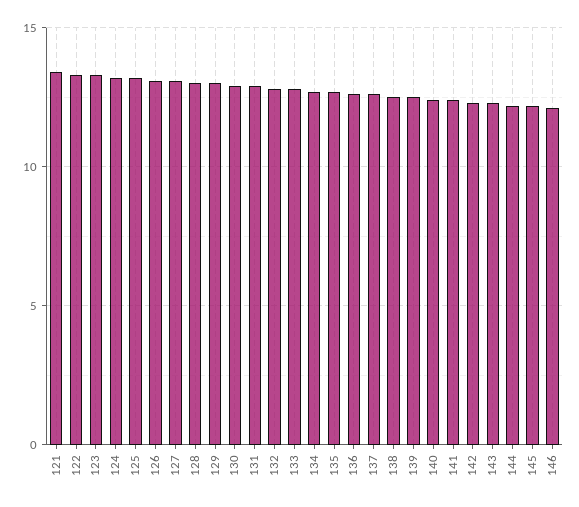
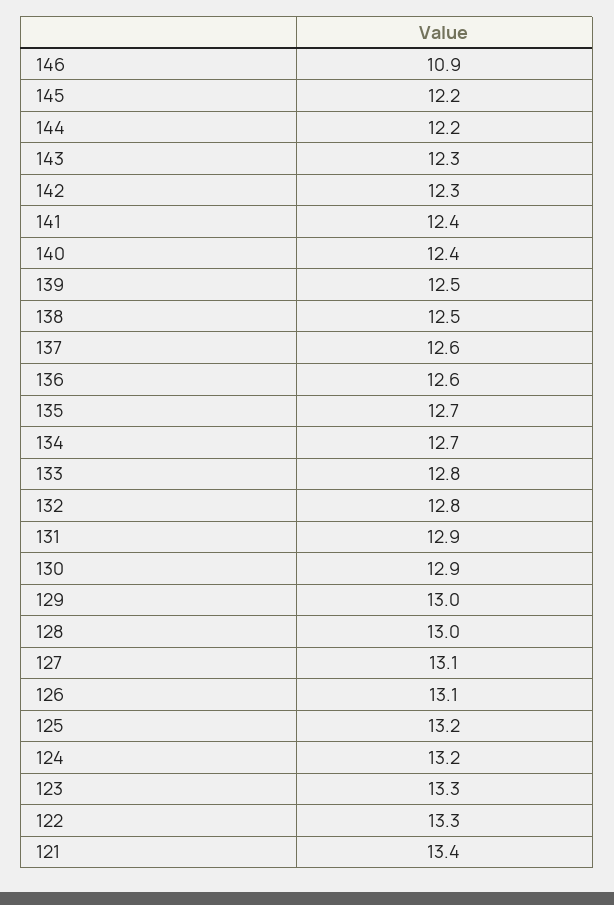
146: 12 -> 10.9

